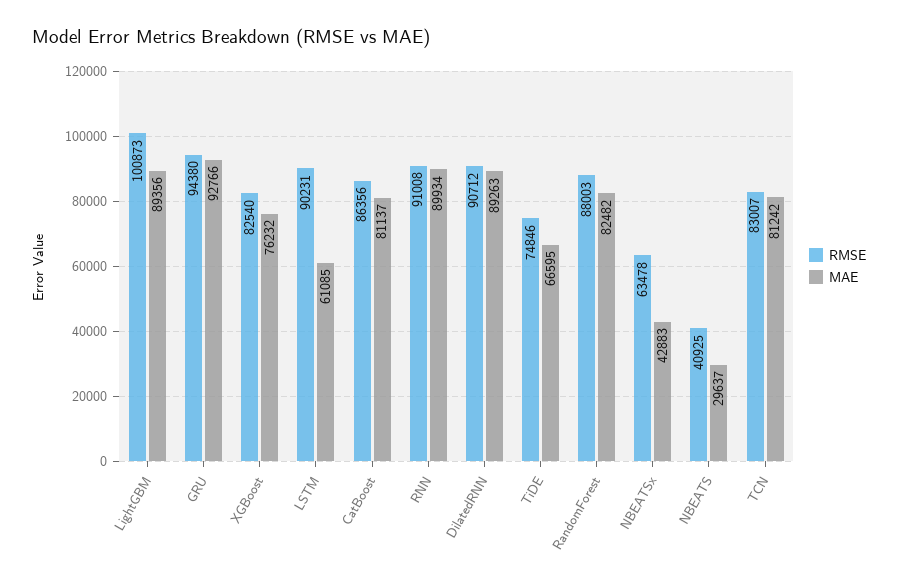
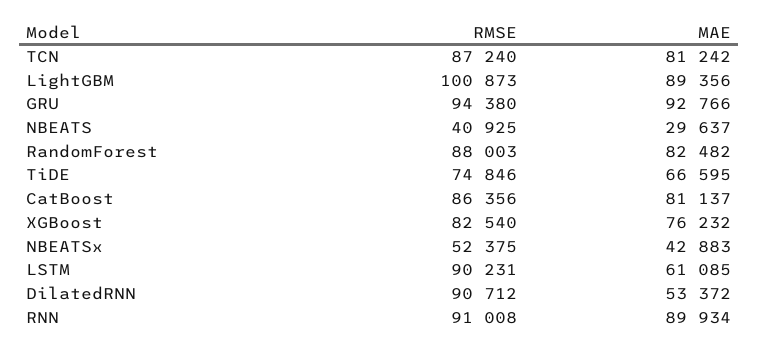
MAE, DilatedRNN: 89263 -> 53372
RMSE, NBEATSx: 63478 -> 52375
RMSE, TCN: 83007 -> 87240

